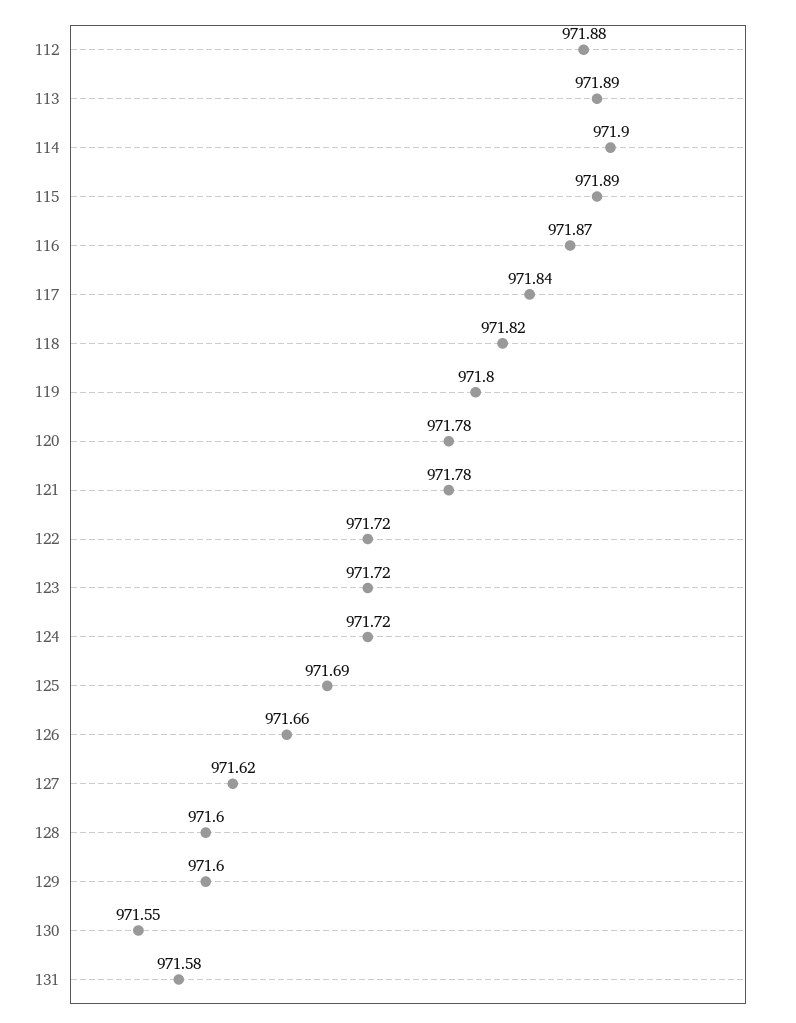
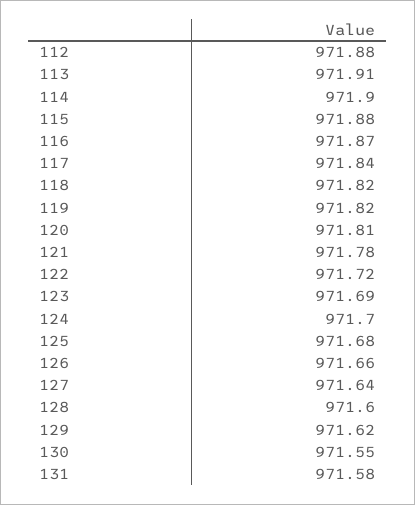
113: 971.89 -> 971.91
115: 971.89 -> 971.88
119: 971.8 -> 971.82
120: 971.78 -> 971.81
123: 971.72 -> 971.69
124: 971.72 -> 971.7
125: 971.69 -> 971.68
127: 971.62 -> 971.64
129: 971.6 -> 971.62

